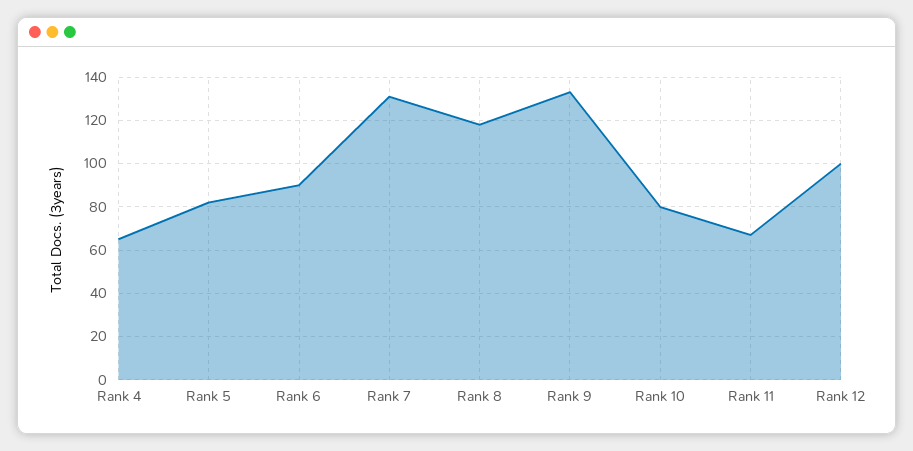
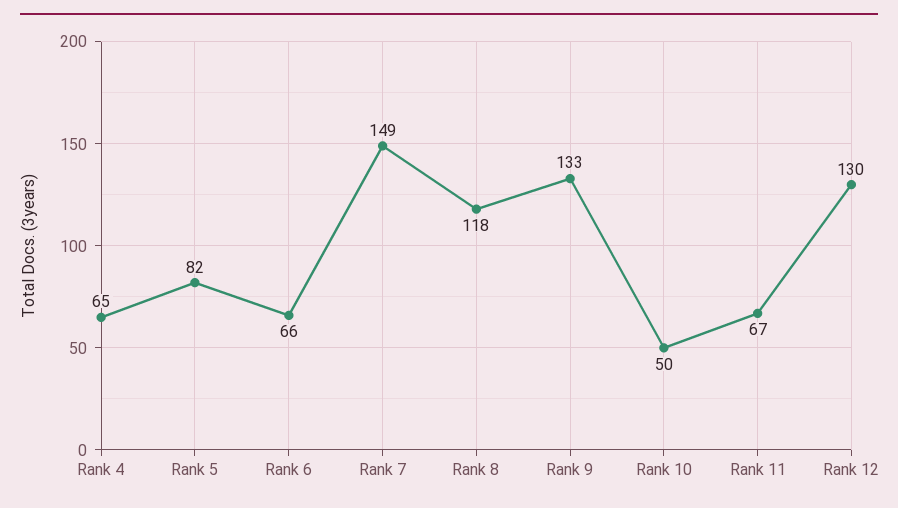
Rank 6: 90 -> 66
Rank 7: 130 -> 149
Rank 10: 80 -> 50
Rank 12: 100 -> 130

